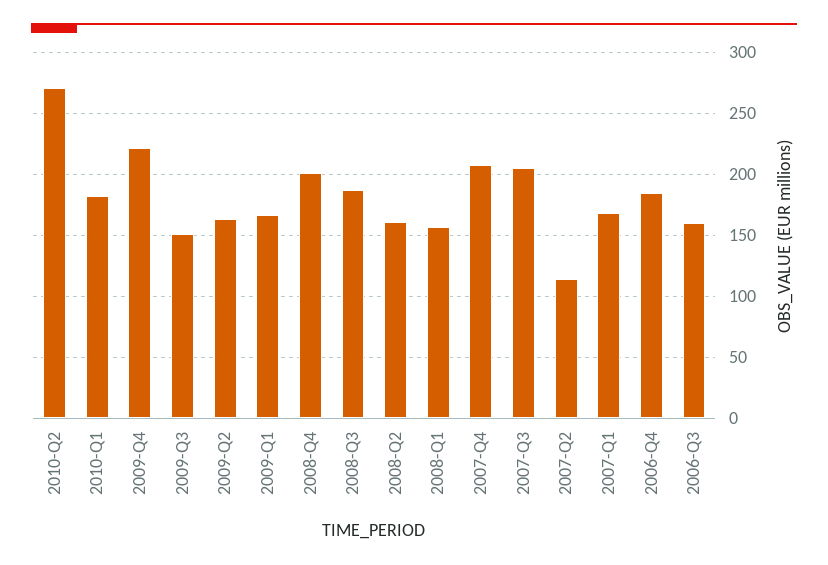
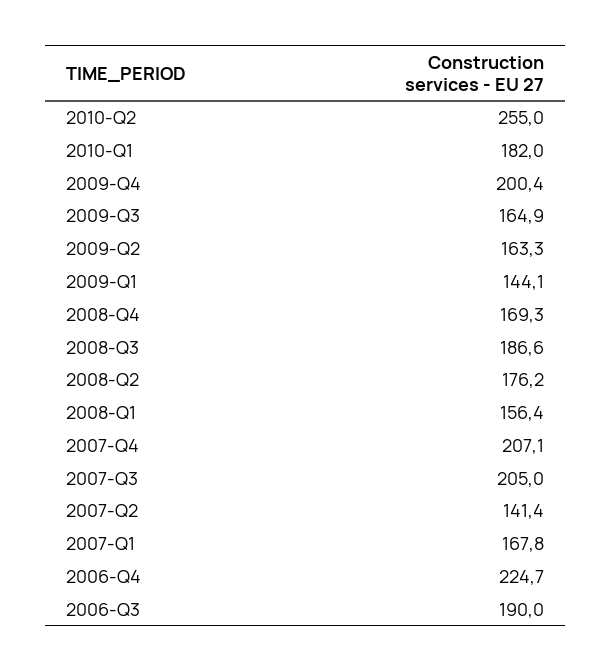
2010-Q2: 270 -> 255
2009-Q4: 220 -> 200.4
2009-Q3: 150 -> 164.9
2009-Q1: 165 -> 144.1
2008-Q4: 200 -> 169.3
2008-Q2: 160 -> 176.2
2007-Q2: 115 -> 141.4
2006-Q4: 185 -> 224.7
2006-Q3: 160 -> 190

